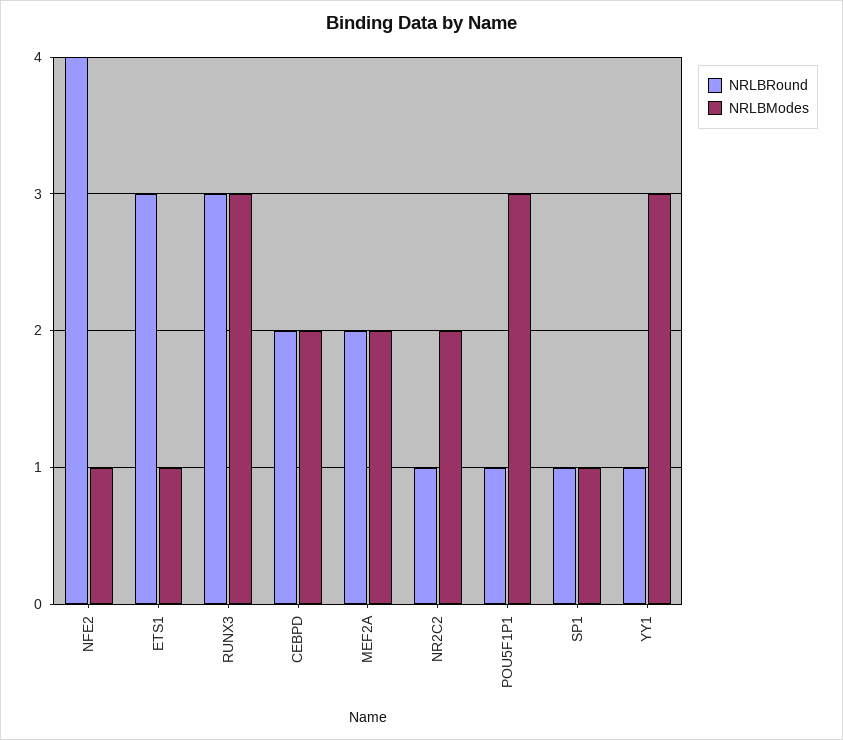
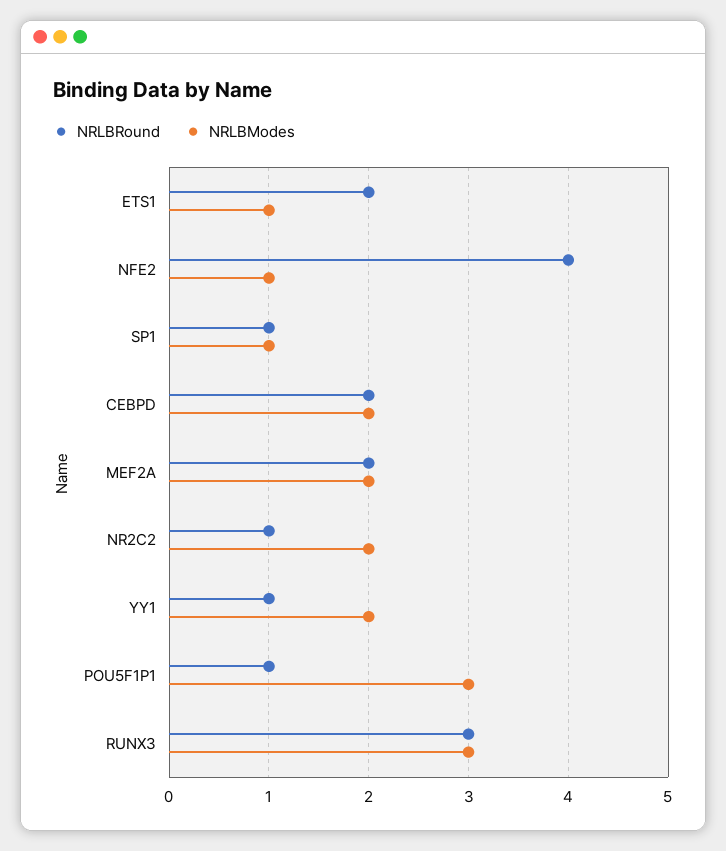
NRLBRound, ETS1: 3 -> 2
NRLBModes, YY1: 3 -> 2

